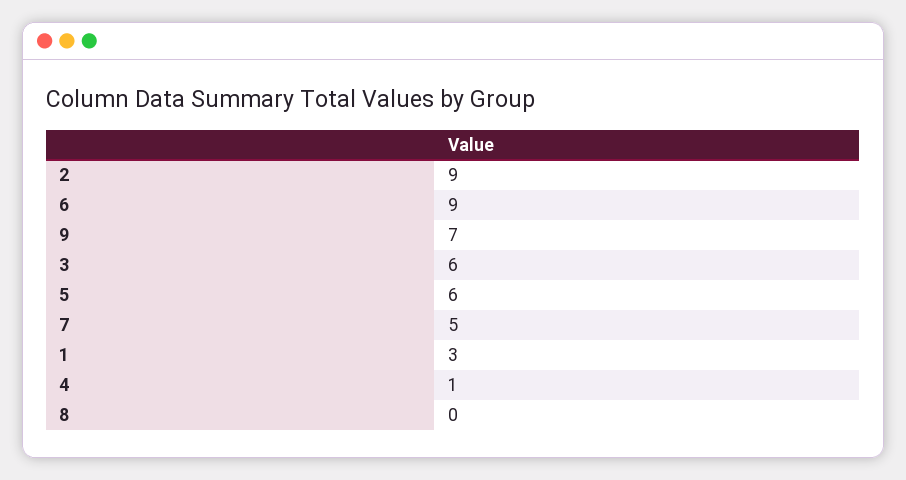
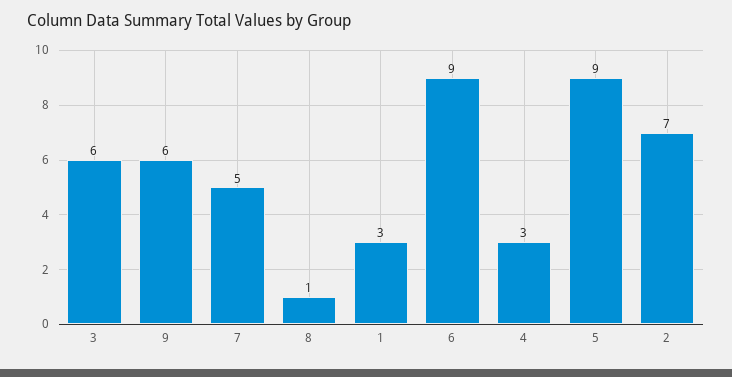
2: 9 -> 7
9: 7 -> 6
5: 6 -> 9
4: 1 -> 3
8: 0 -> 1

